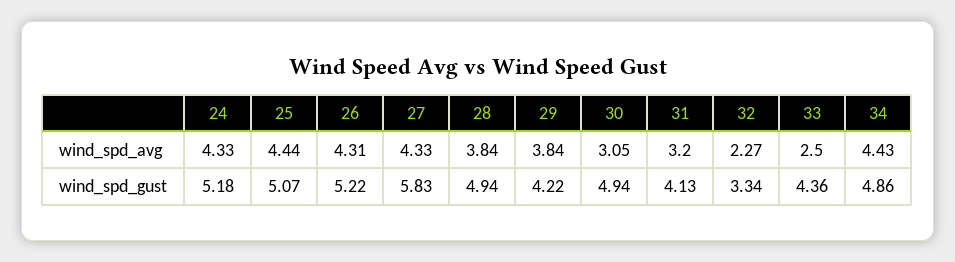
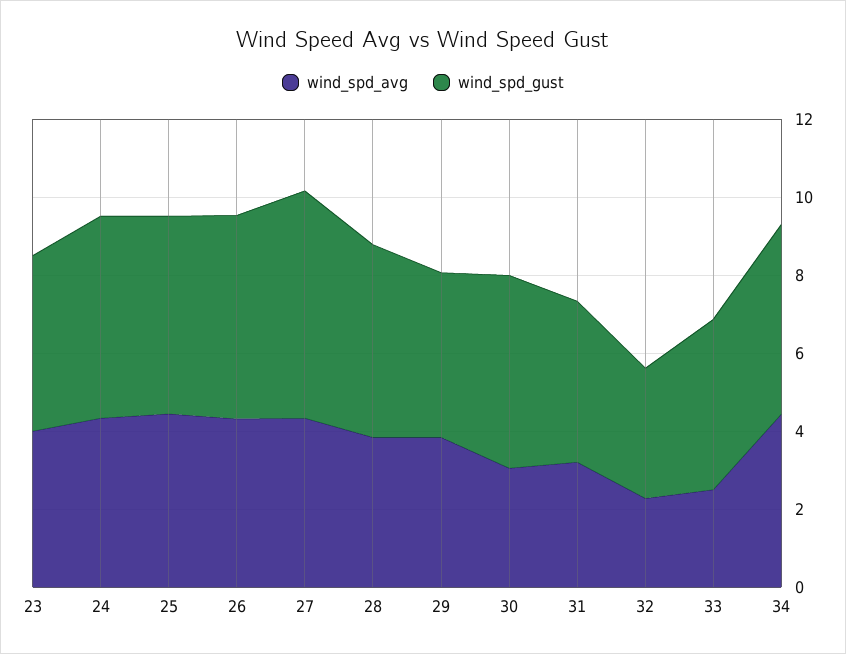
wind_spd_avg, 23: none -> 4
wind_spd_gust, 23: none -> 4.5

